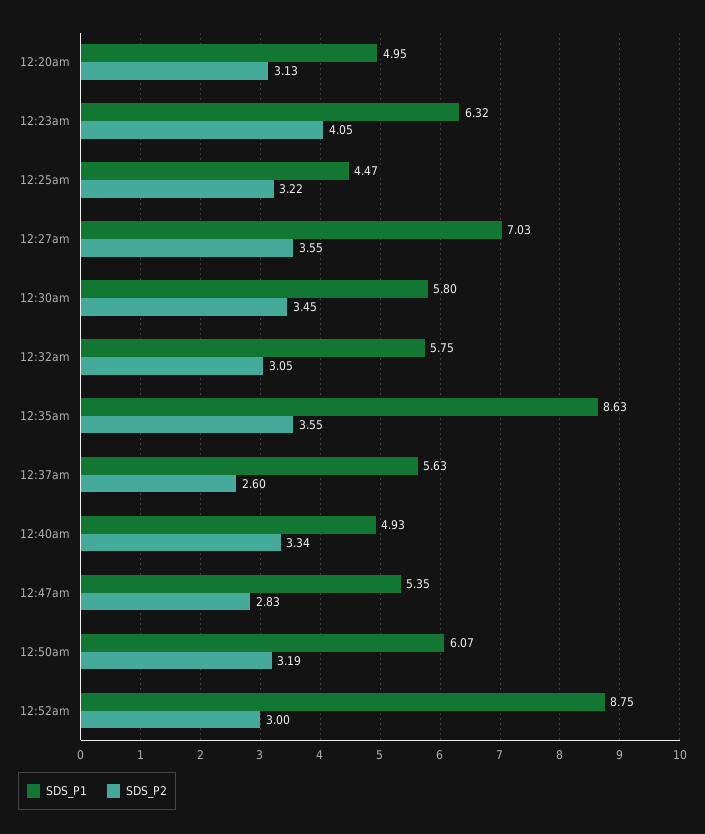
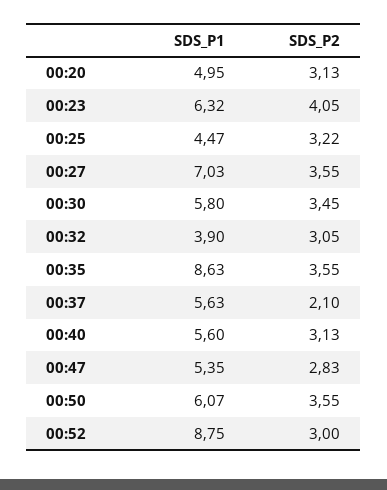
SDS_P1, 12:32am: 5.75 -> 3.9
SDS_P2, 12:37am: 2.6 -> 2.1
SDS_P1, 12:40am: 4.93 -> 5.6
SDS_P2, 12:40am: 3.34 -> 3.13
SDS_P2, 12:50am: 3.19 -> 3.55

